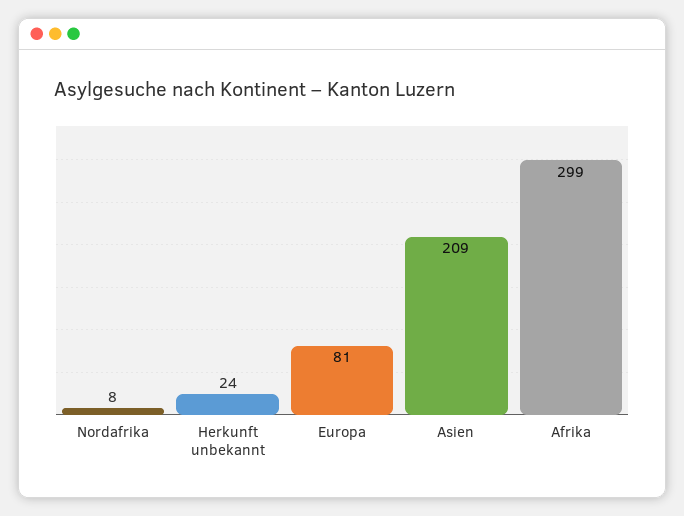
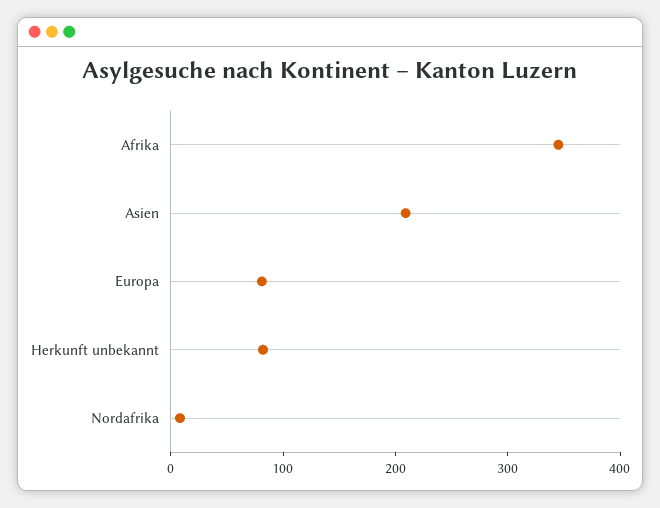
Herkunft unbekannt: 24 -> 80
Afrika: 299 -> 340

